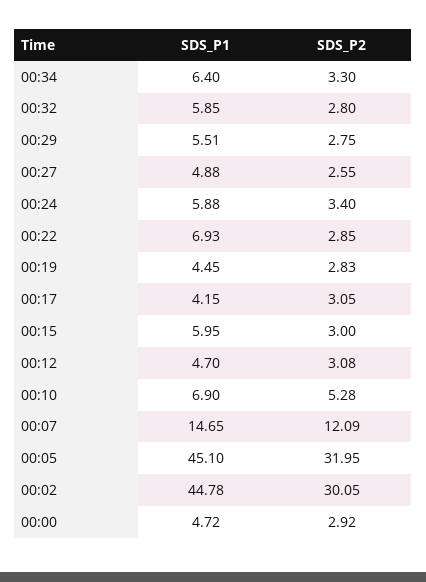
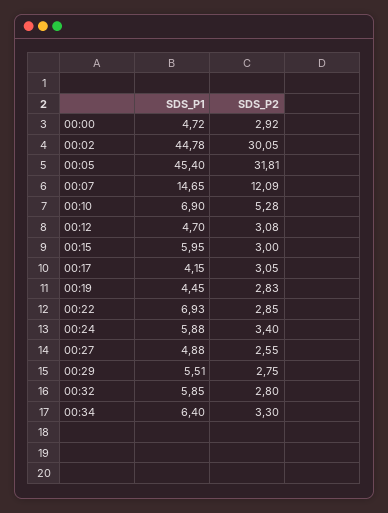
SDS_P1, 00:05: 45.1 -> 45.4
SDS_P2, 00:05: 31.95 -> 31.81

